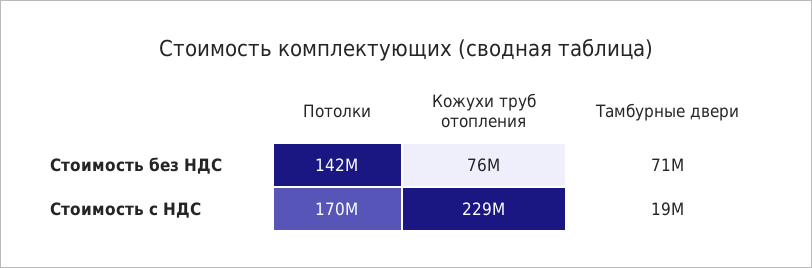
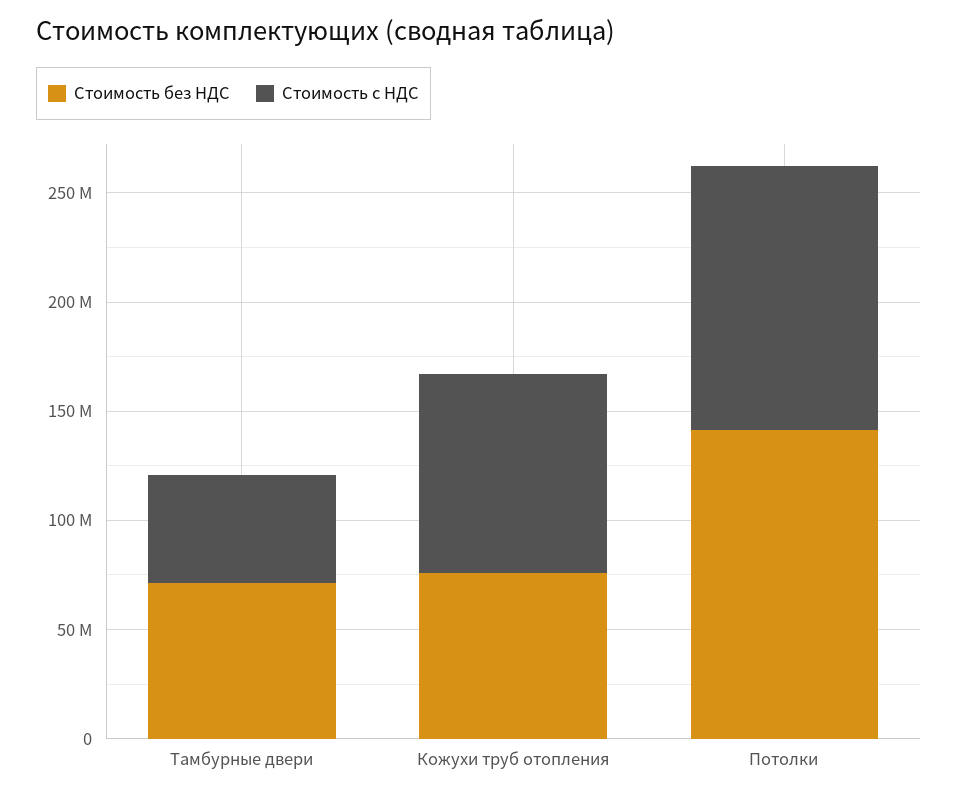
Стоимость с НДС, Потолки: 170000000 -> 120000000
Стоимость с НДС, Кожухи труб отопления: 229000000 -> 90000000
Стоимость с НДС, Тамбурные двери: 19000000 -> 50000000

